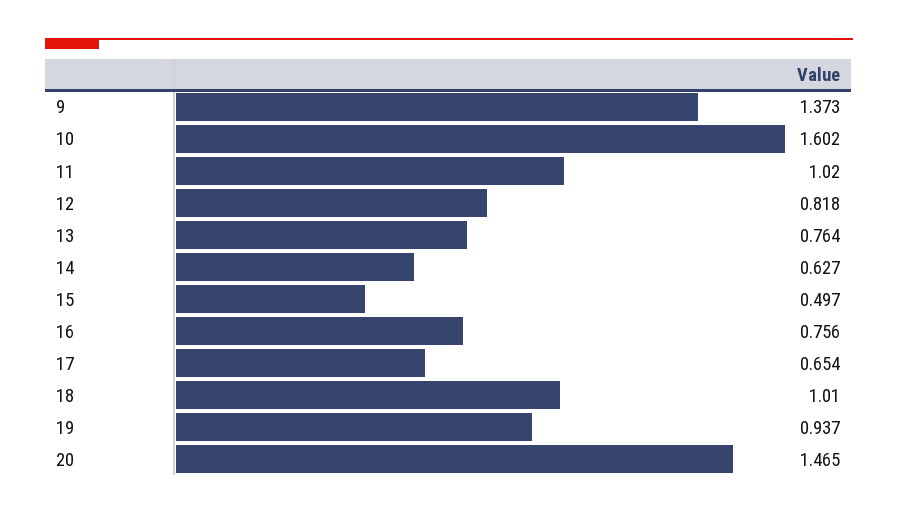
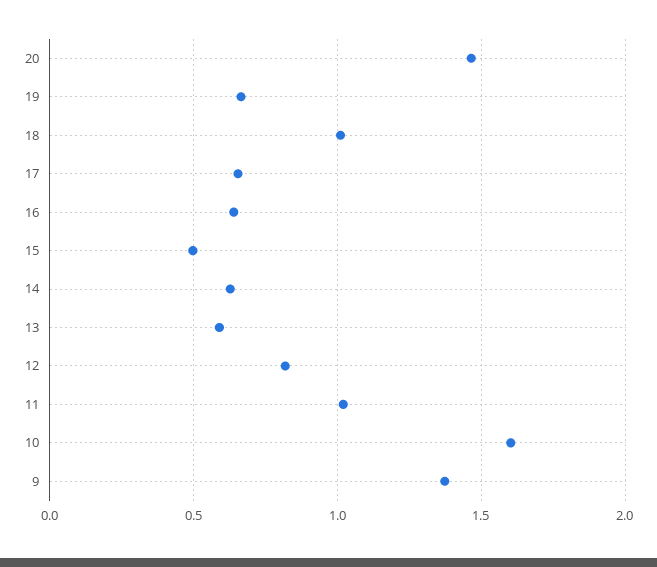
13: 0.764 -> 0.6
16: 0.756 -> 0.65
19: 0.937 -> 0.65

